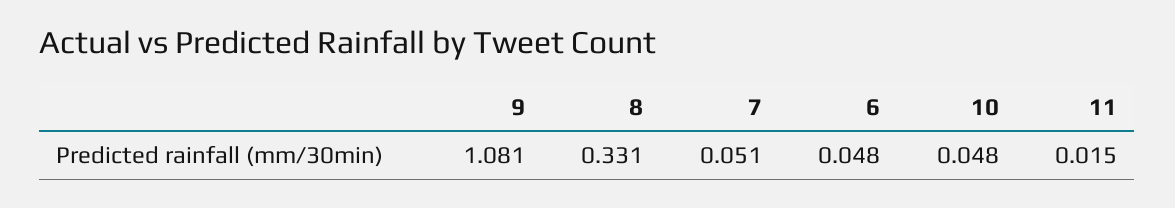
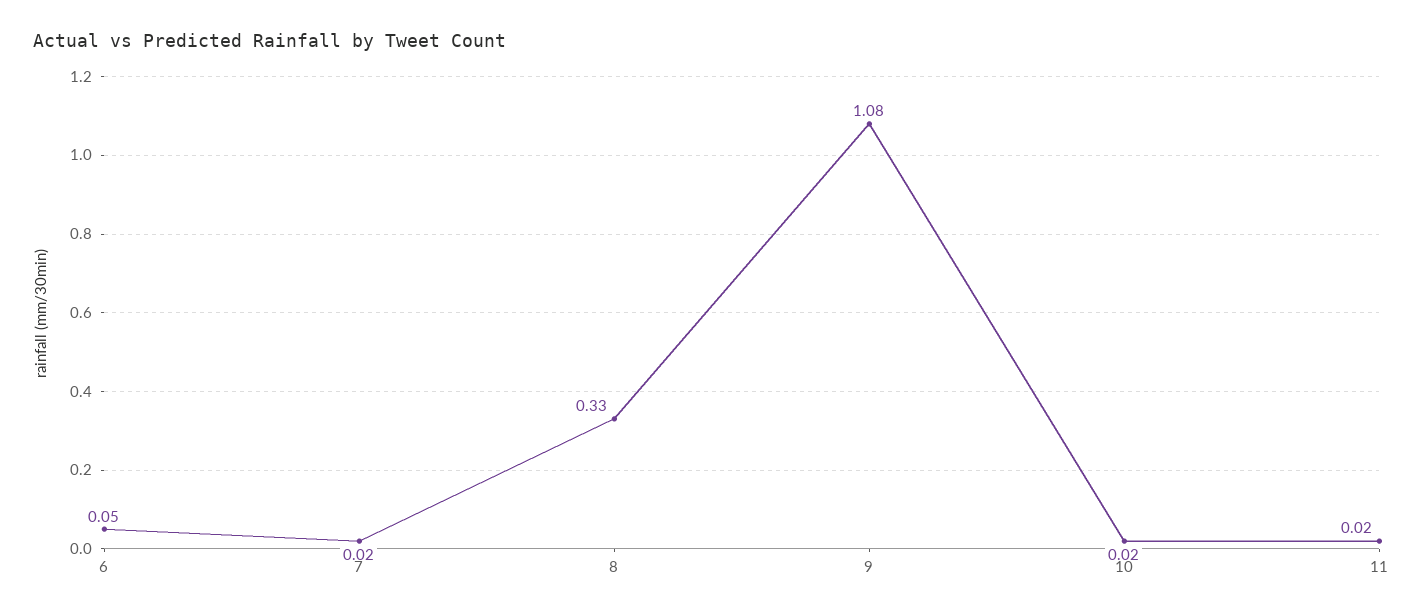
7: 0.051 -> 0.02
10: 0.048 -> 0.02

